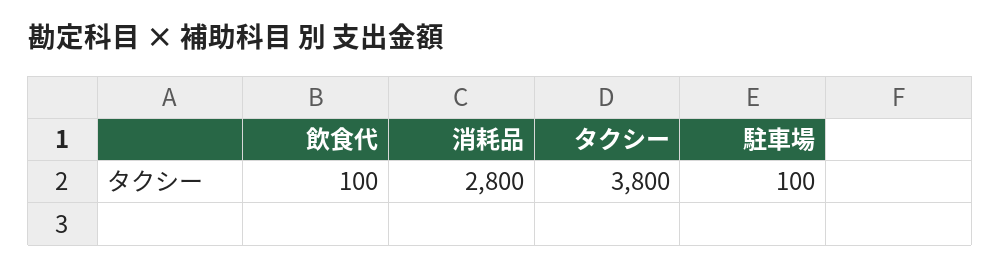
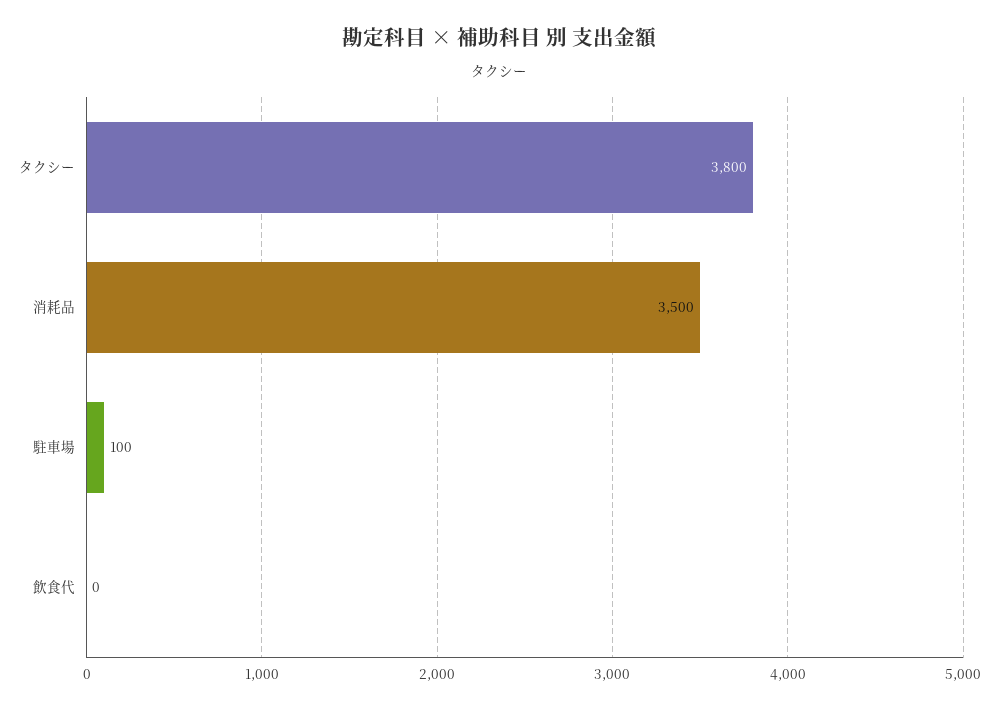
飲食代: 100 -> 0
消耗品: 2800 -> 3500

